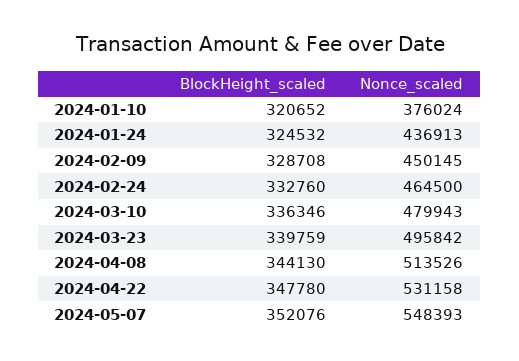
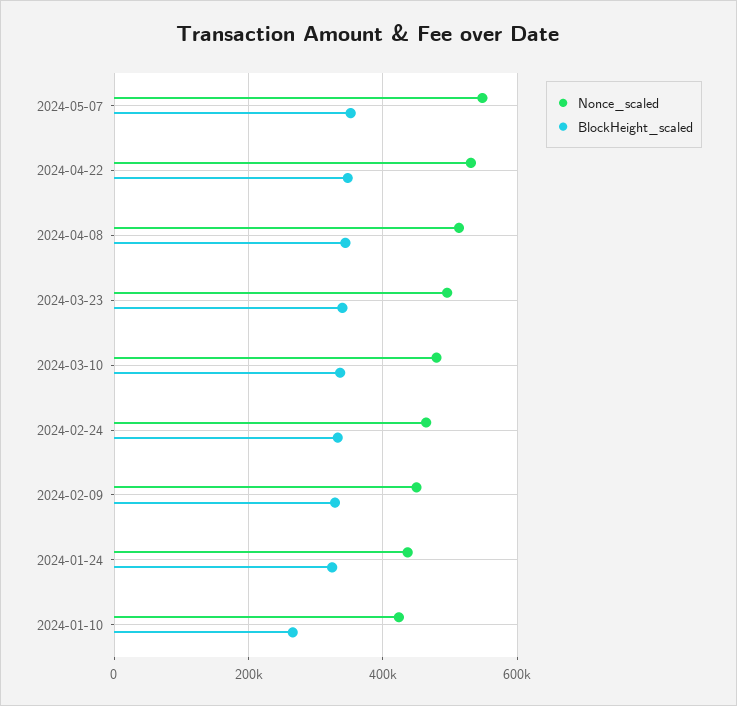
BlockHeight_scaled, 2024-01-10: 320652 -> 260000
Nonce_scaled, 2024-01-10: 376024 -> 420000

